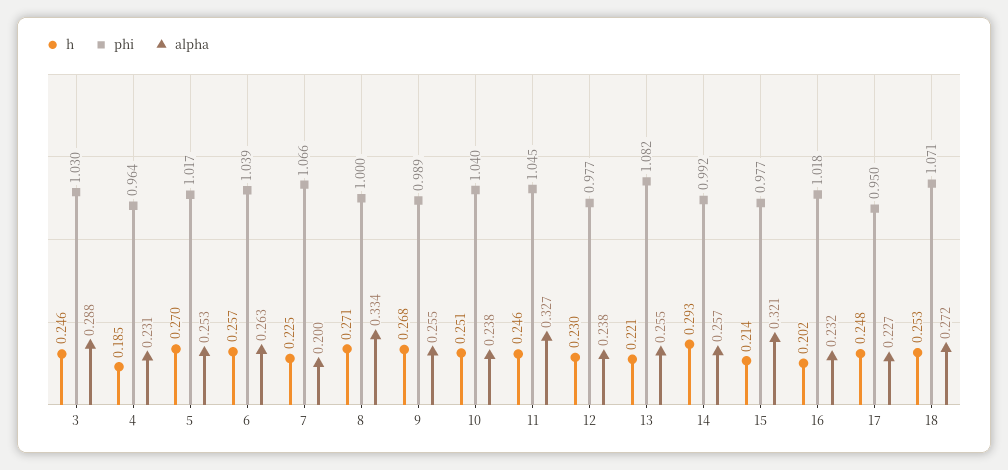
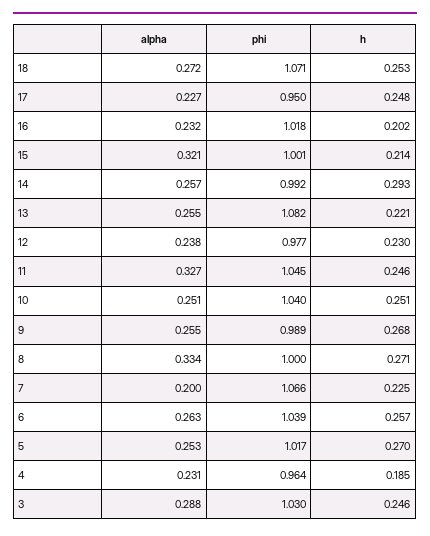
alpha, 10: 0.238 -> 0.251
phi, 15: 0.977 -> 1.001

